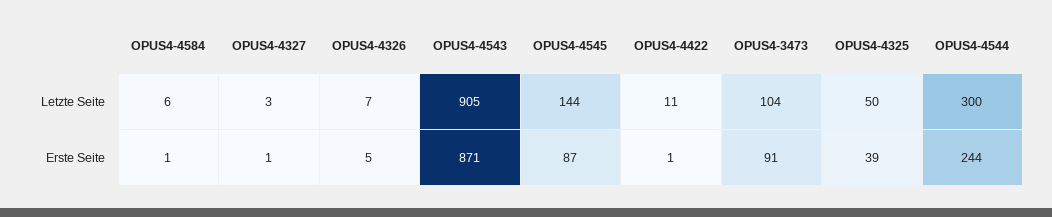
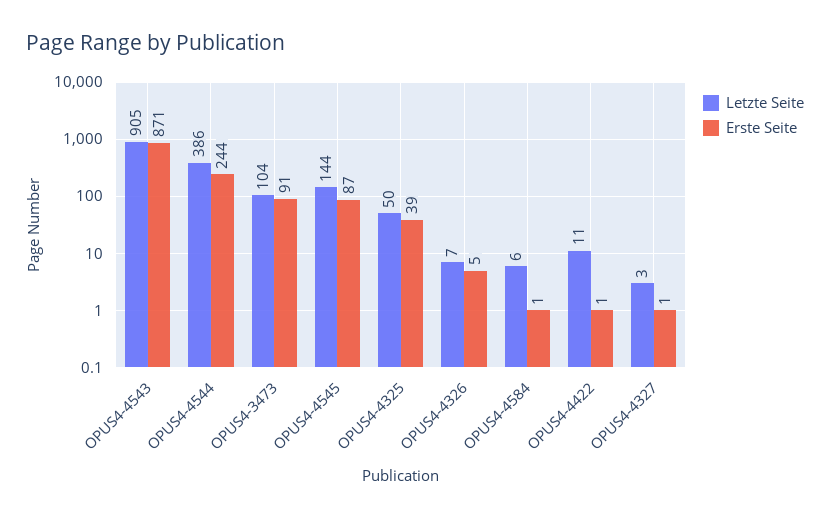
Letzte Seite, OPUS4-4544: 300 -> 386

